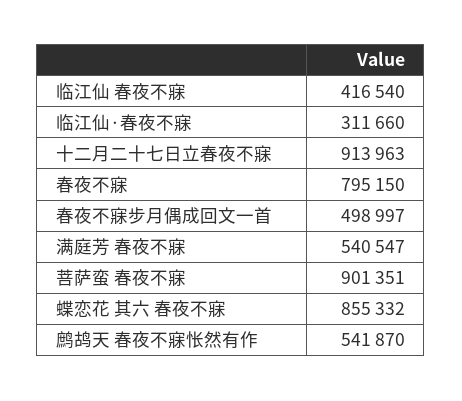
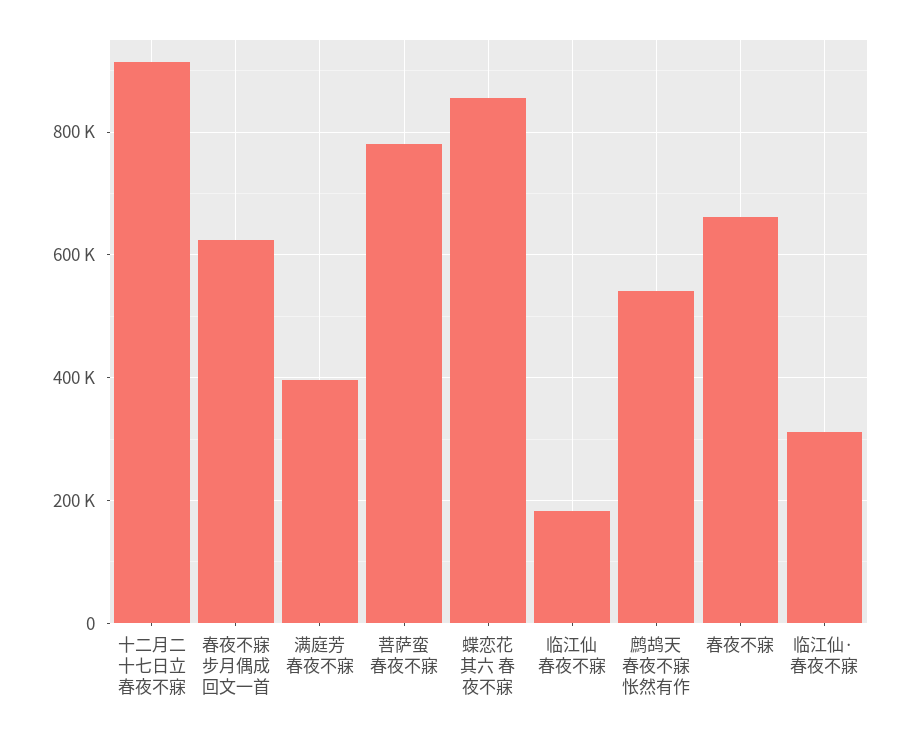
临江仙 春夜不寐: 416540 -> 180000
春夜不寐: 795150 -> 660000
春夜不寐步月偶成回文一首: 498997 -> 620000
满庭芳 春夜不寐: 540547 -> 400000
菩萨蛮 春夜不寐: 901351 -> 780000

